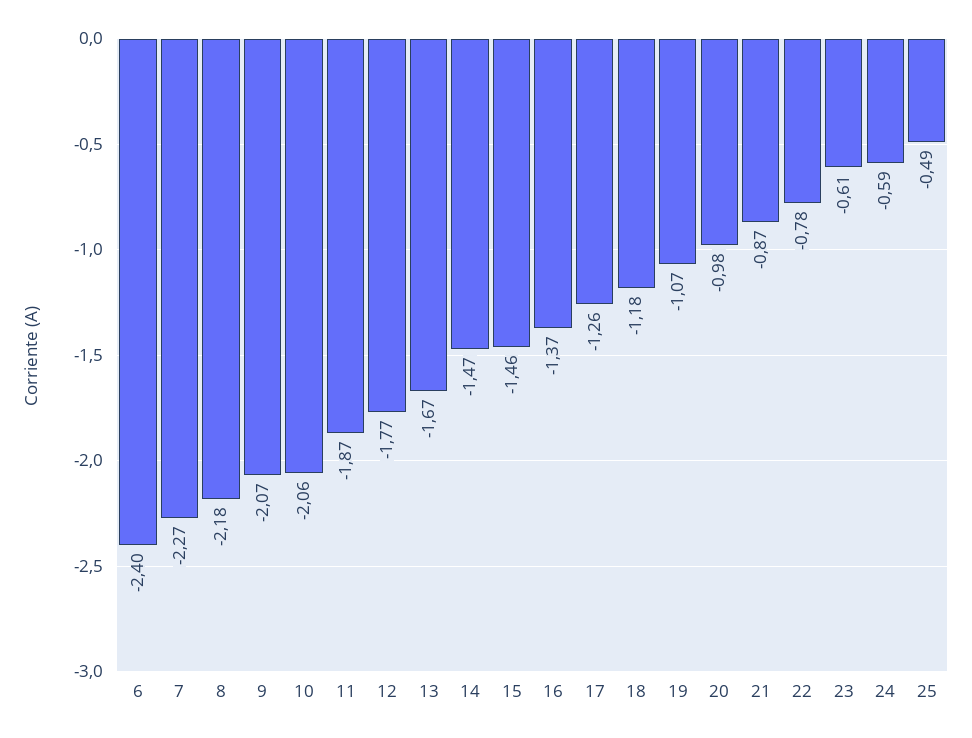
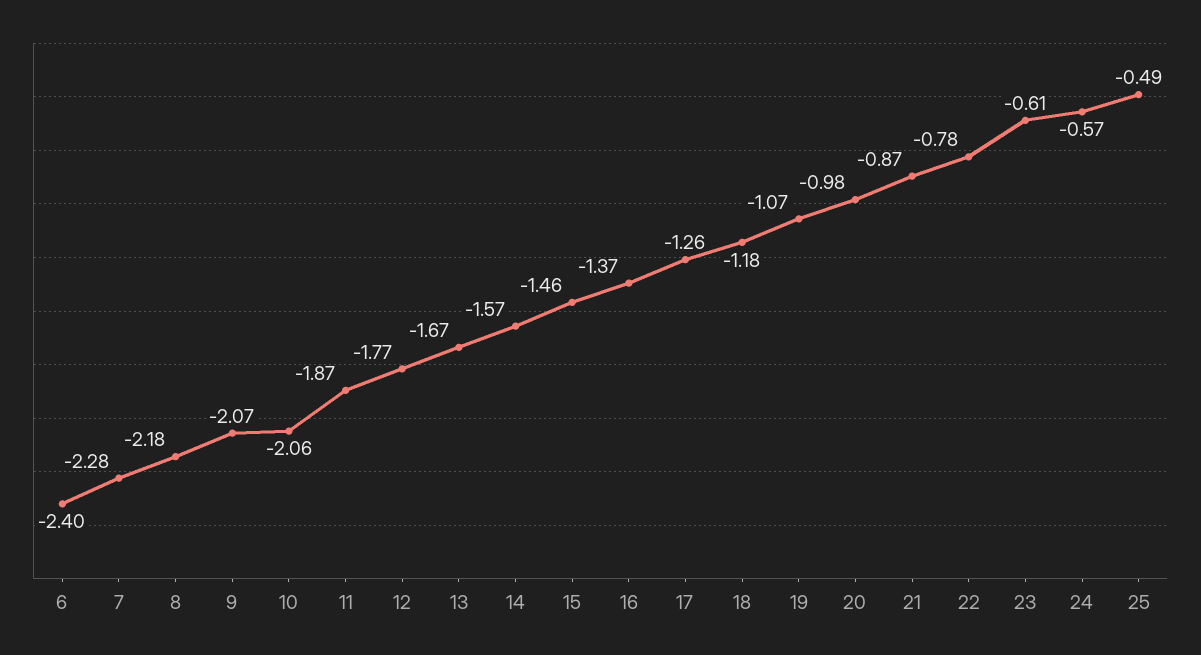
7: -2.27 -> -2.28
14: -1.47 -> -1.57
24: -0.59 -> -0.57

